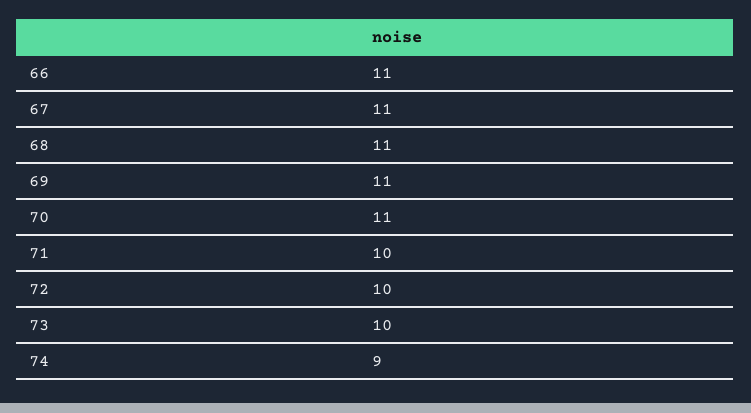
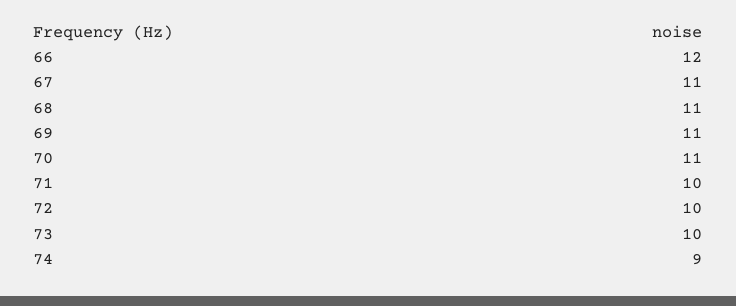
66: 11 -> 12

